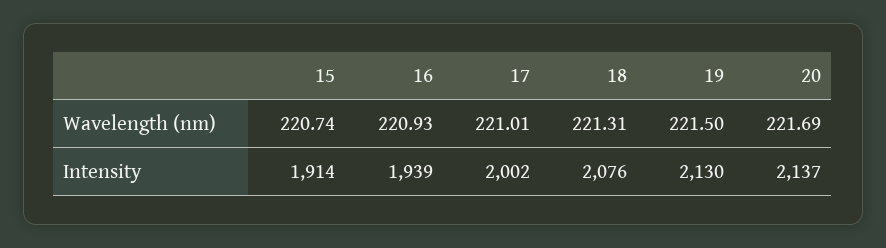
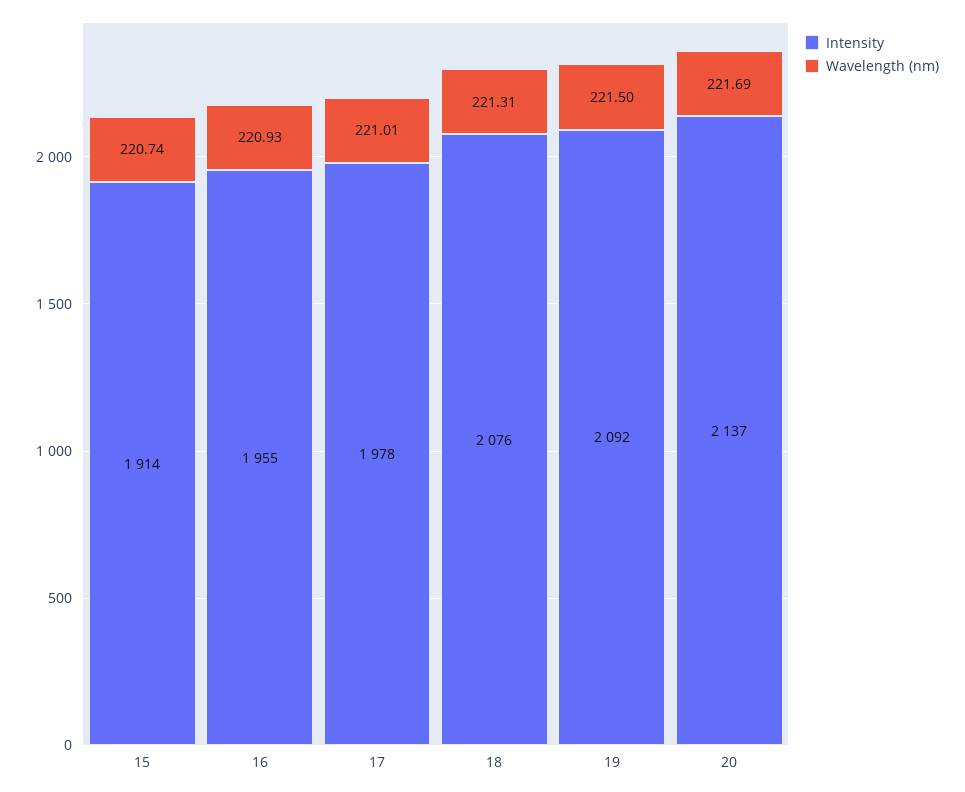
Intensity, 16: 1939 -> 1955
Intensity, 17: 2002 -> 1978
Intensity, 19: 2130 -> 2092

